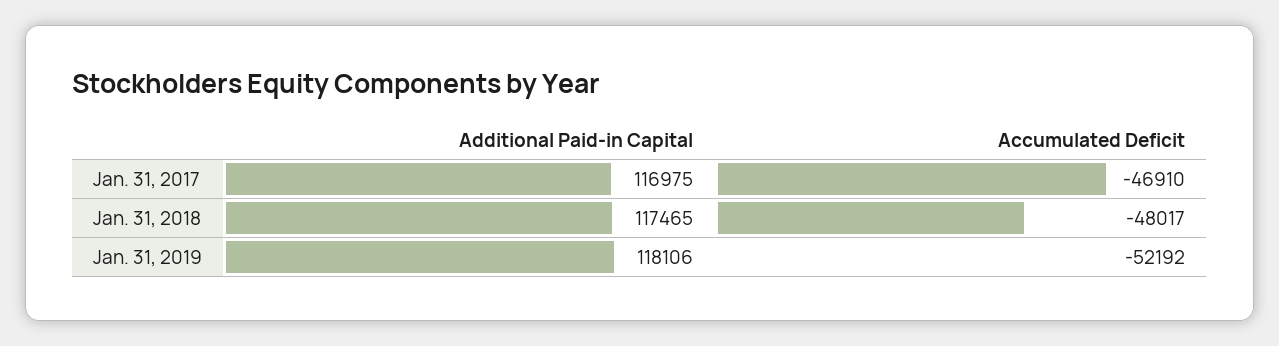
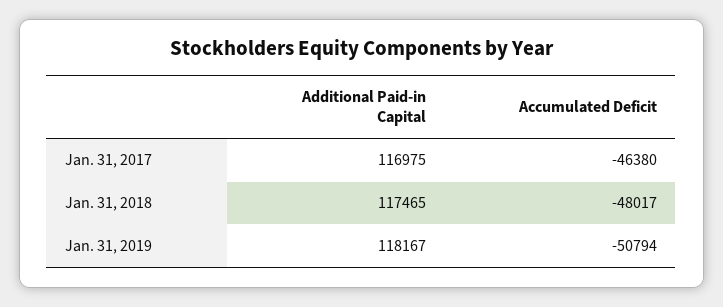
Accumulated Deficit, Jan. 31, 2017: -46910 -> -46380
Additional Paid-in Capital, Jan. 31, 2019: 118106 -> 118167
Accumulated Deficit, Jan. 31, 2019: -52192 -> -50794

